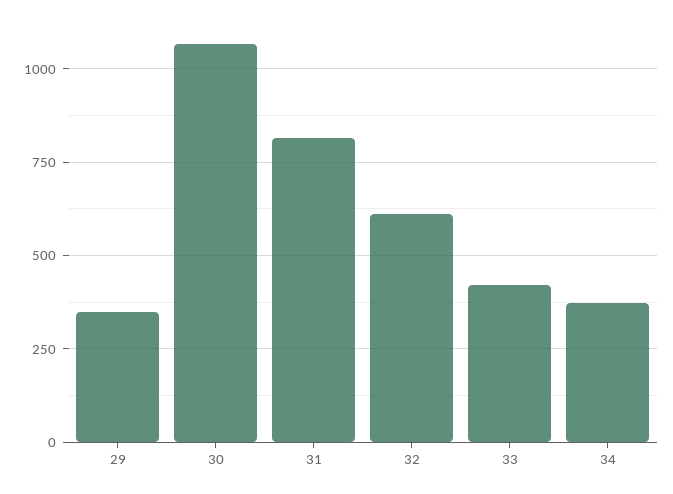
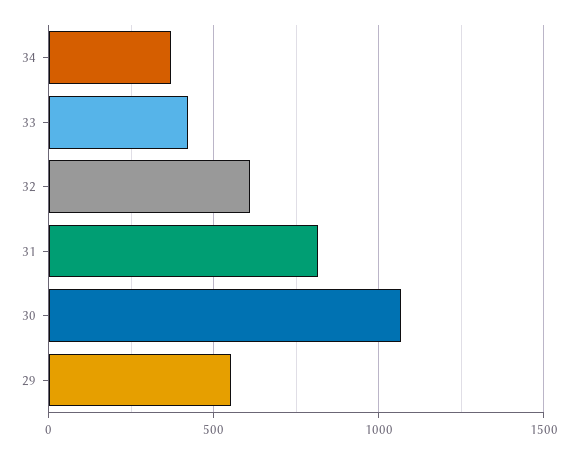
29: 350 -> 550

